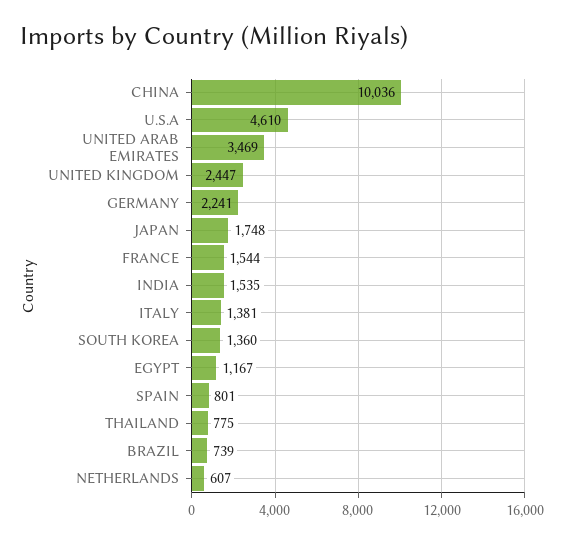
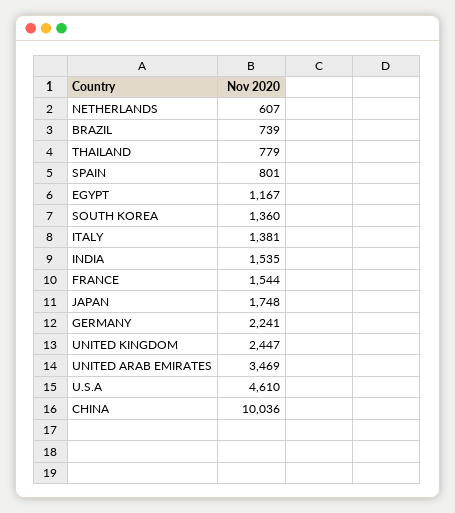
THAILAND: 775 -> 779

